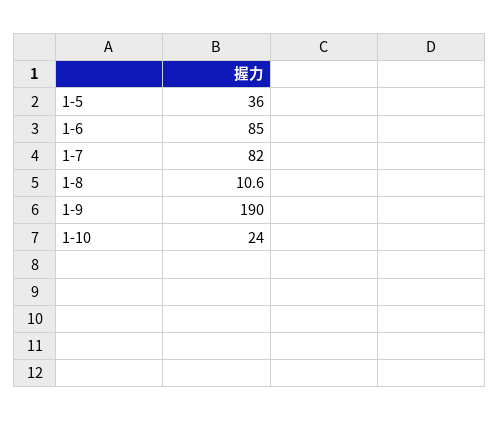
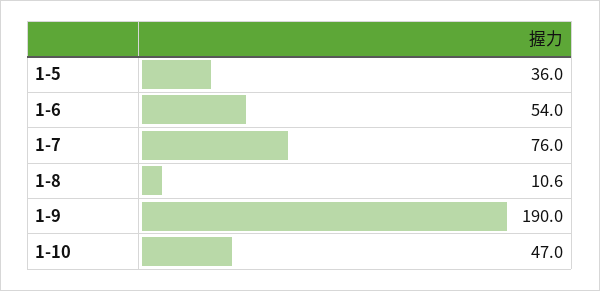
1-6: 85 -> 54
1-7: 82 -> 76
1-10: 24 -> 47

